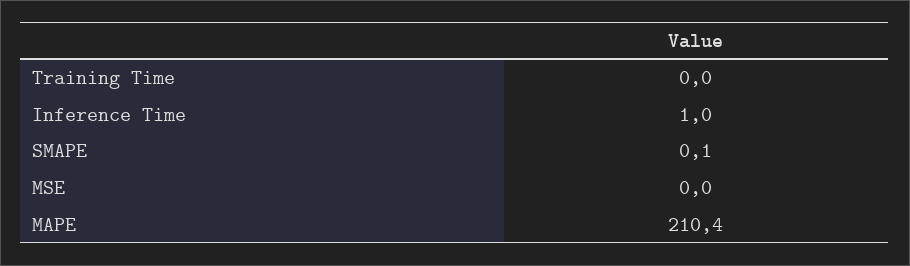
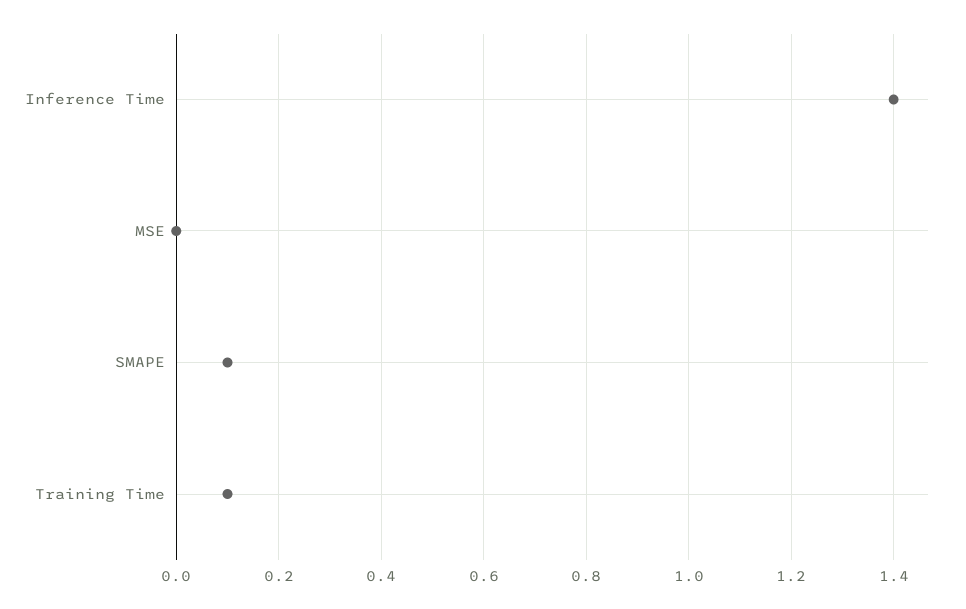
Training Time: 0 -> 0.1
Inference Time: 1 -> 1.4
MAPE: 210.4 -> none

